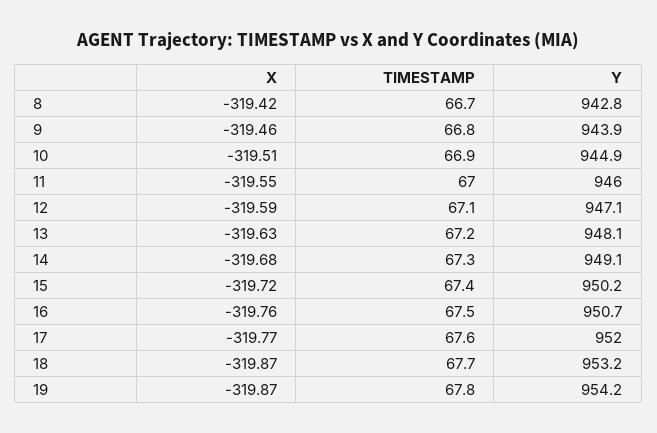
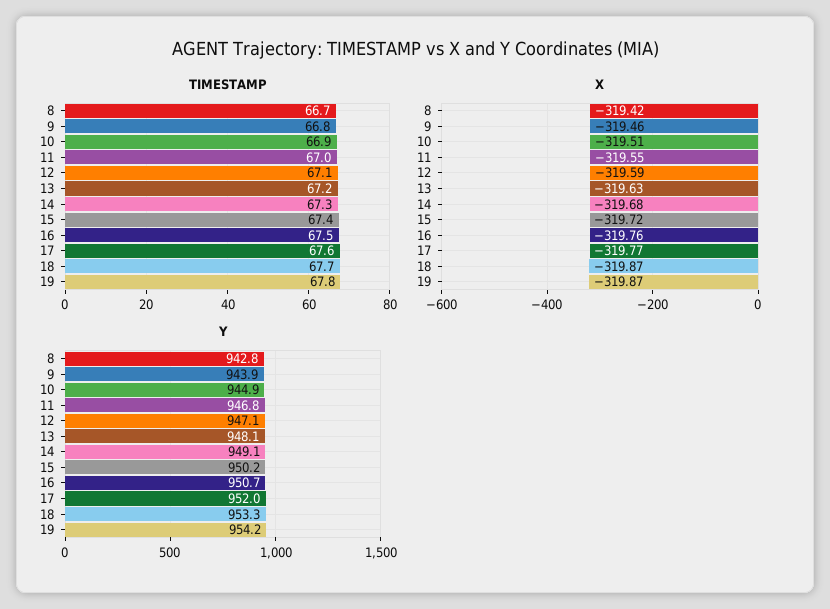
Y, 11: 946 -> 946.8
Y, 18: 953.2 -> 953.3

